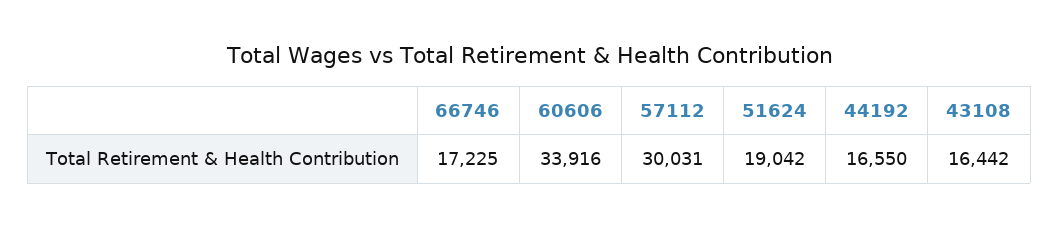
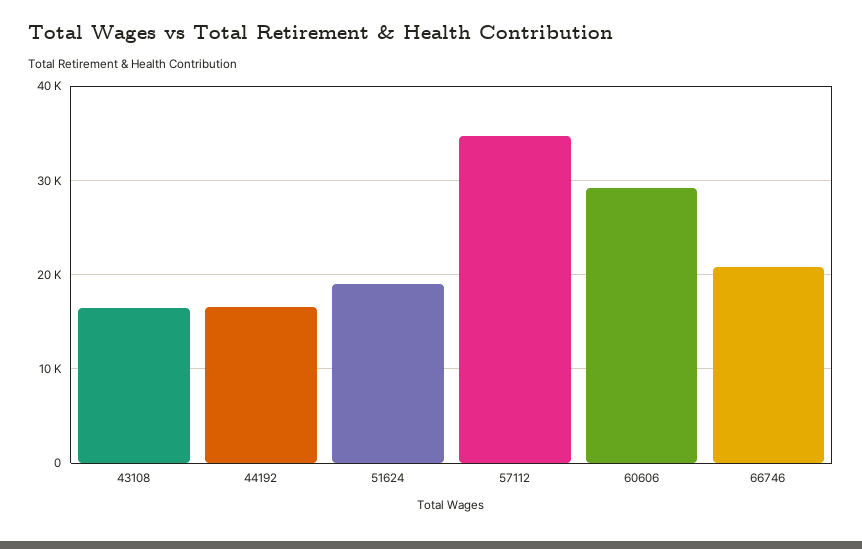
66746: 17225 -> 21000
60606: 33916 -> 29000
57112: 30031 -> 35000

